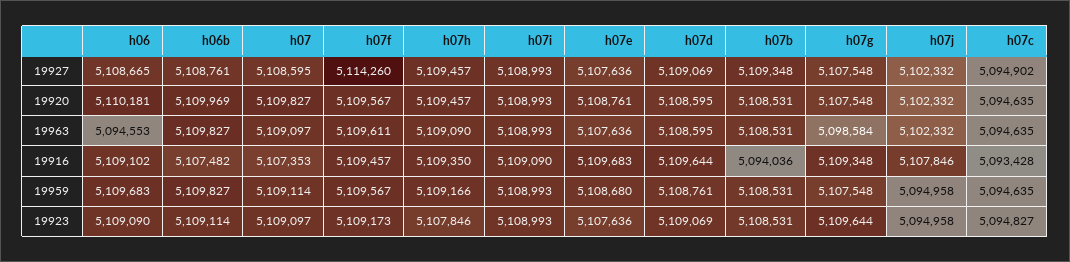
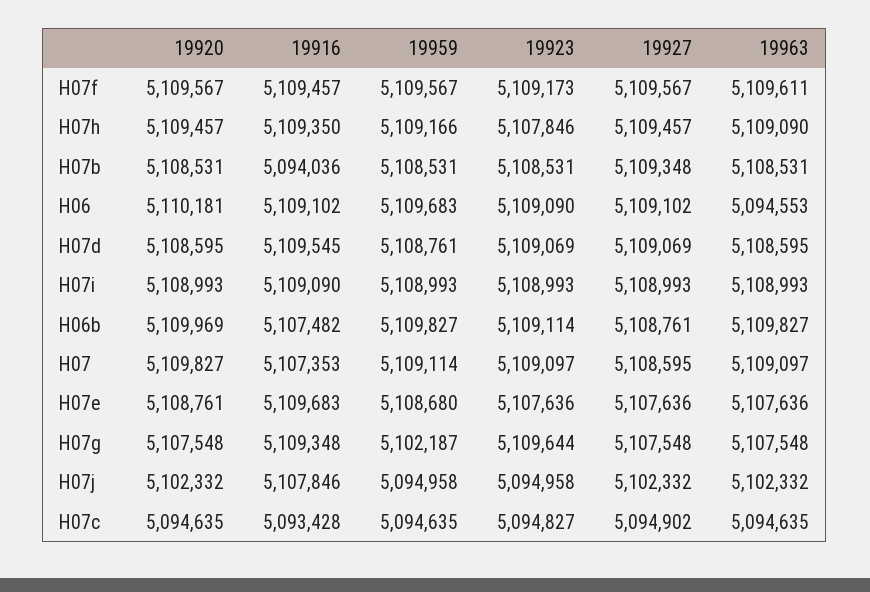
h06, 19927: 5108665 -> 5109102
h07f, 19927: 5114260 -> 5109567
h07g, 19963: 5098584 -> 5107548
h07d, 19916: 5109644 -> 5109545
h07g, 19959: 5107548 -> 5102187

